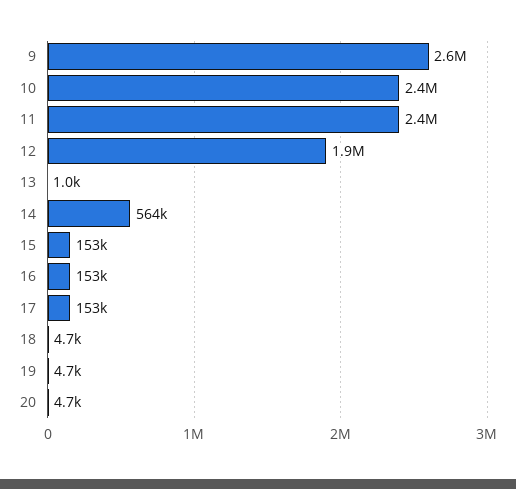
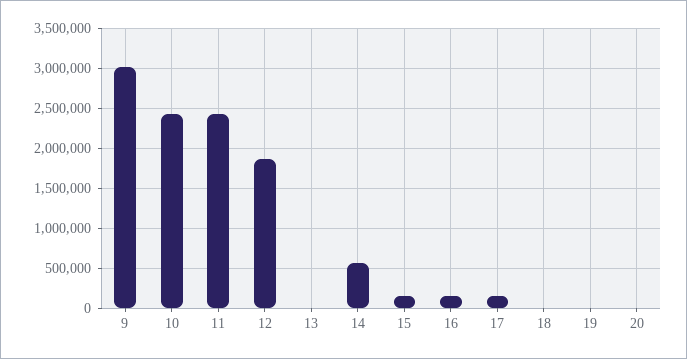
9: 2600000 -> 3000000

